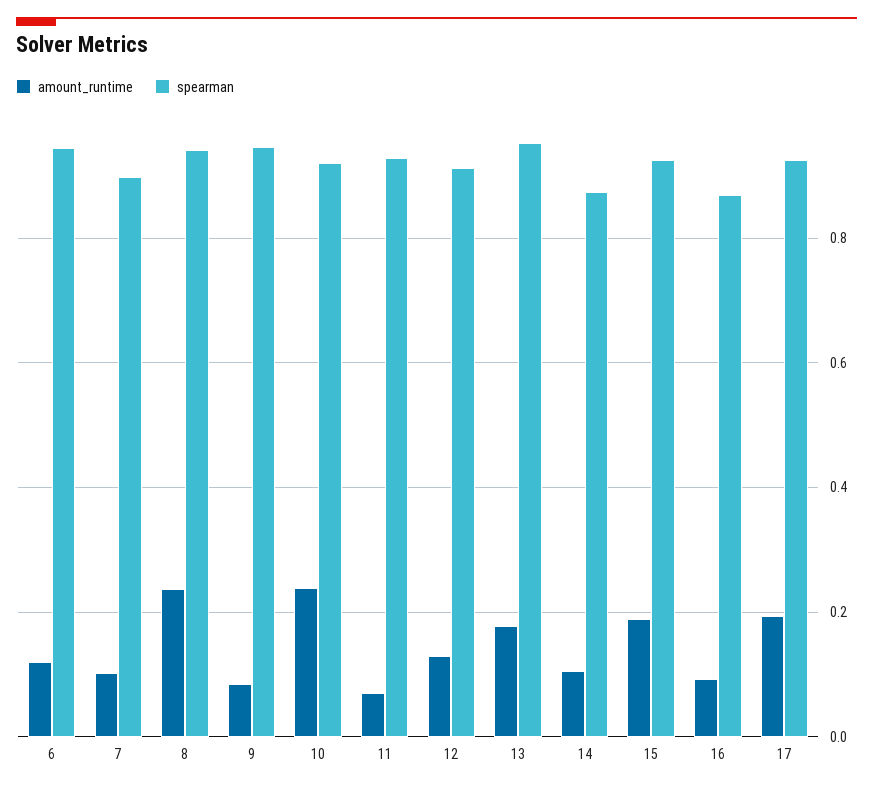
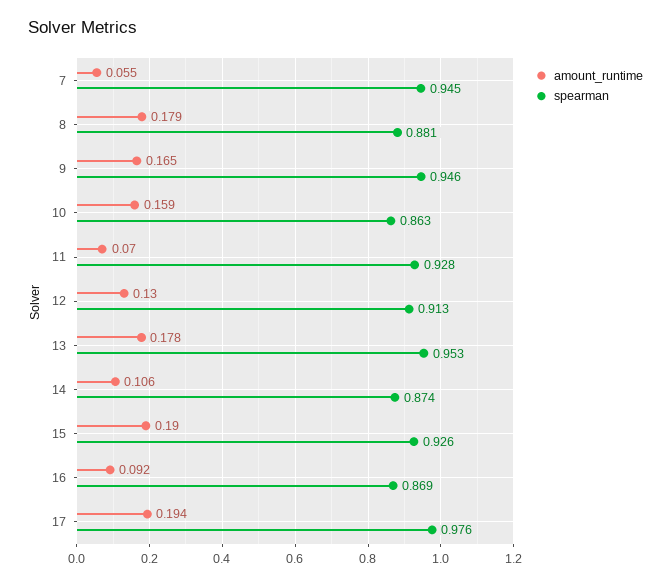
amount_runtime, 6: 0.12 -> none
spearman, 6: 0.94 -> none
amount_runtime, 7: 0.1 -> 0.055
spearman, 7: 0.9 -> 0.945
amount_runtime, 8: 0.24 -> 0.179
spearman, 8: 0.94 -> 0.881
amount_runtime, 9: 0.08 -> 0.165
amount_runtime, 10: 0.24 -> 0.159
spearman, 10: 0.92 -> 0.863
spearman, 17: 0.92 -> 0.976

